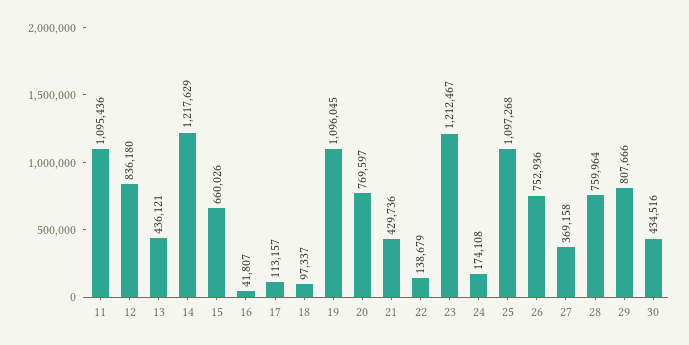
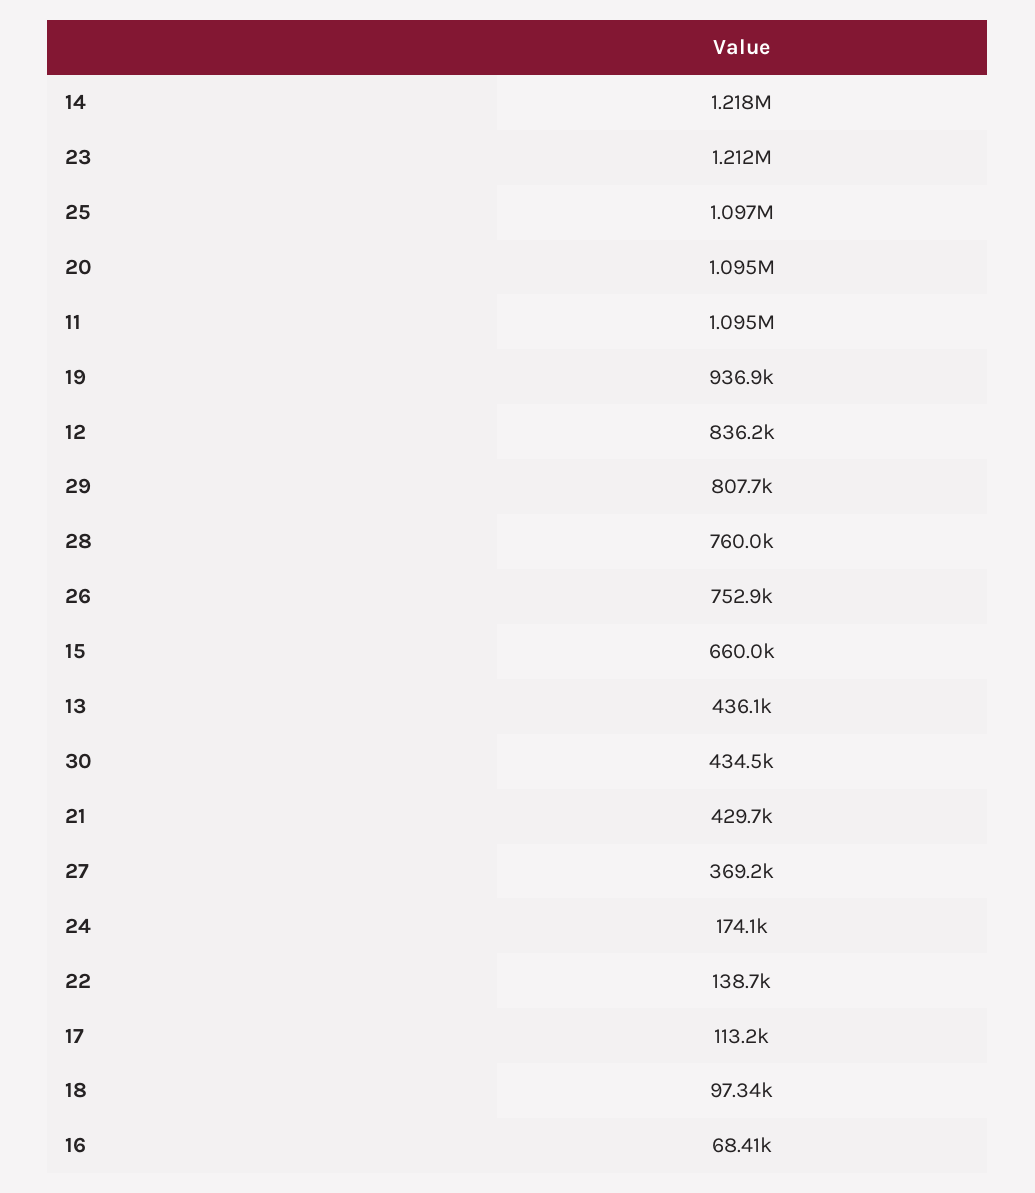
16: 41807 -> 68410
19: 1096045 -> 936900
20: 769597 -> 1095000

